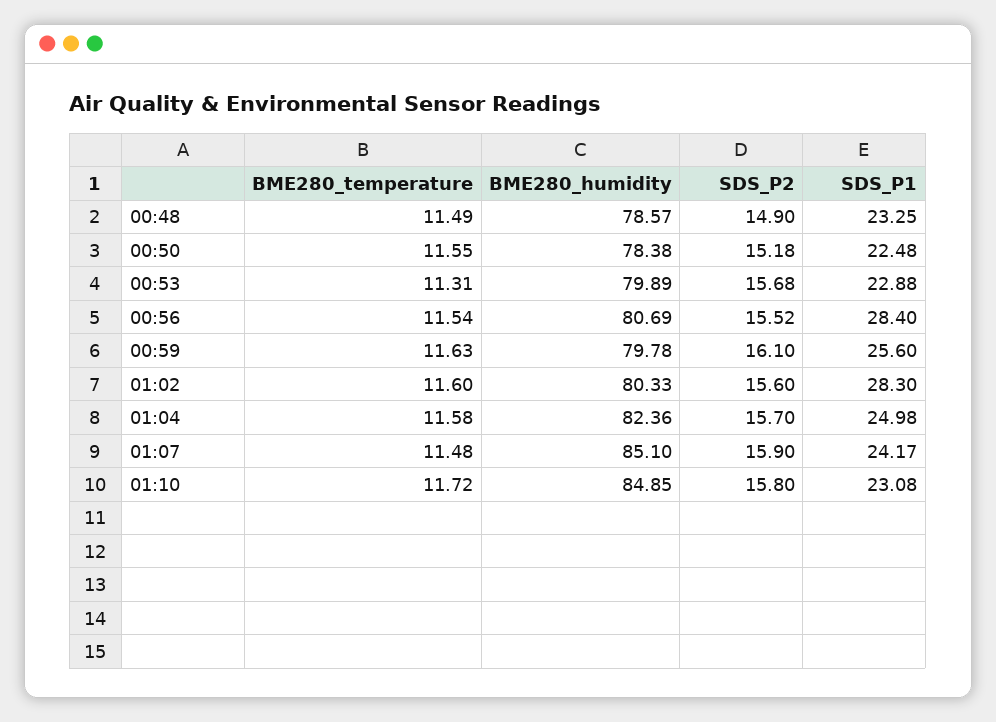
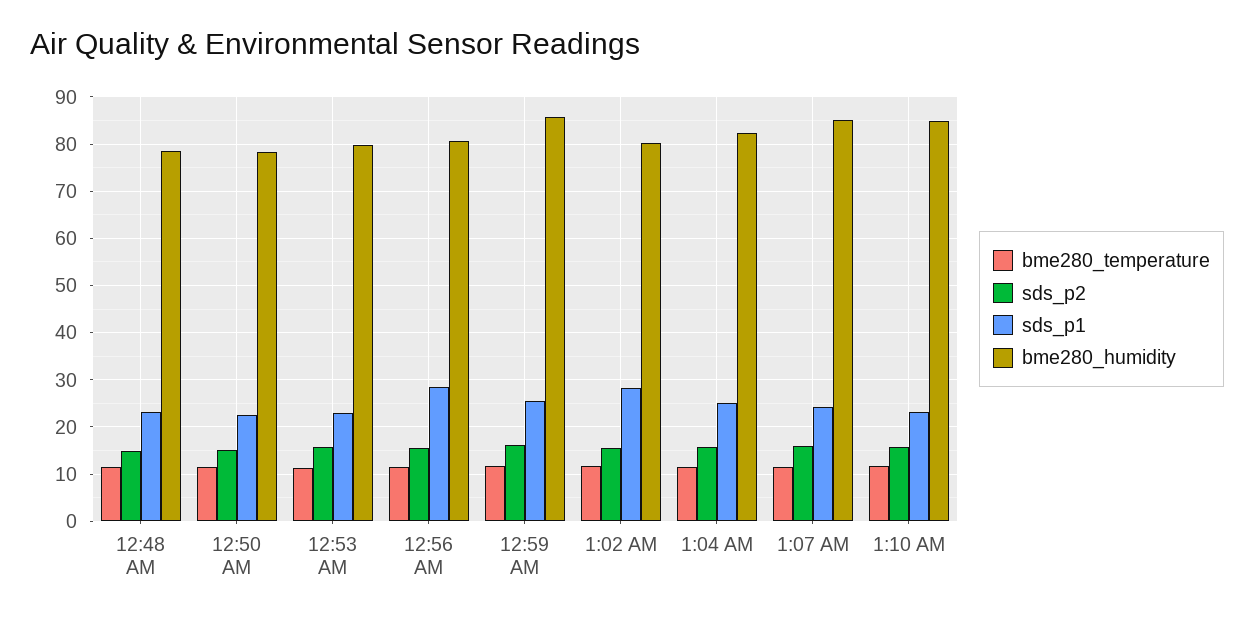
BME280_humidity, 00:59: 79.78 -> 86

